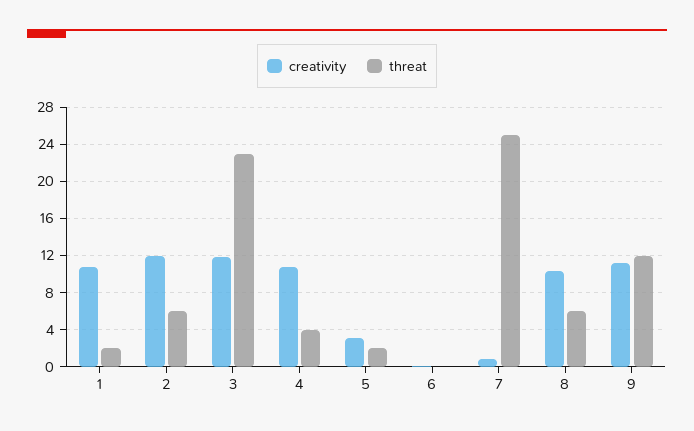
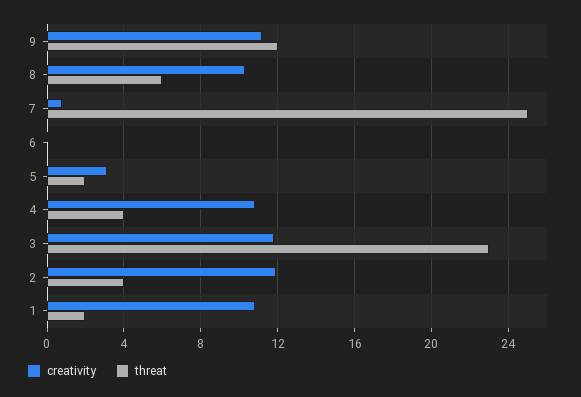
threat, 2: 6 -> 4

